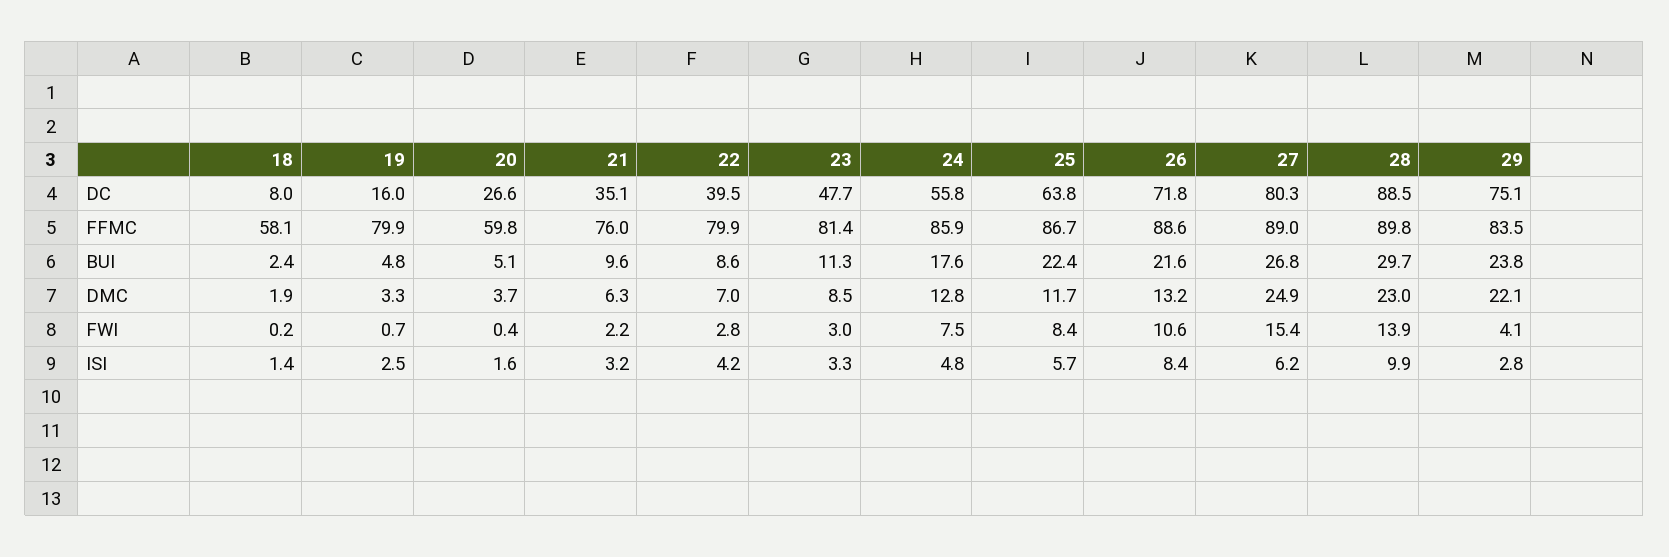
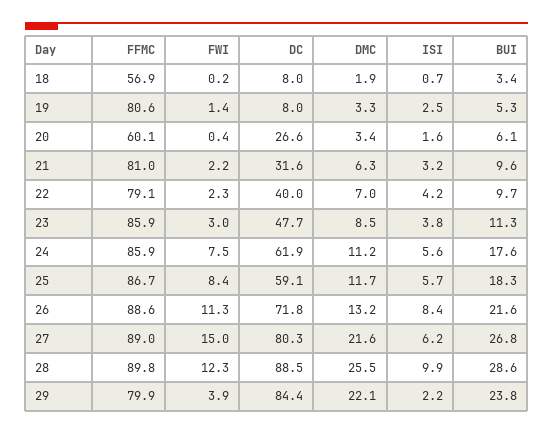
19, DC: 16 -> 8
21, DC: 35.1 -> 31.6
22, DC: 39.5 -> 40
24, DC: 55.8 -> 61.9
25, DC: 63.8 -> 59.1
29, DC: 75.1 -> 84.4
18, FFMC: 58.1 -> 56.9
19, FFMC: 79.9 -> 80.6
20, FFMC: 59.8 -> 60.1
21, FFMC: 76 -> 81
22, FFMC: 79.9 -> 79.1
23, FFMC: 81.4 -> 85.9
29, FFMC: 83.5 -> 79.9
18, BUI: 2.4 -> 3.4
19, BUI: 4.8 -> 5.3
20, BUI: 5.1 -> 6.1
22, BUI: 8.6 -> 9.7
25, BUI: 22.4 -> 18.3
28, BUI: 29.7 -> 28.6
20, DMC: 3.7 -> 3.4
24, DMC: 12.8 -> 11.2
27, DMC: 24.9 -> 21.6
28, DMC: 23 -> 25.5
19, FWI: 0.7 -> 1.4
22, FWI: 2.8 -> 2.3
26, FWI: 10.6 -> 11.3
27, FWI: 15.4 -> 15
28, FWI: 13.9 -> 12.3
29, FWI: 4.1 -> 3.9
18, ISI: 1.4 -> 0.7
23, ISI: 3.3 -> 3.8
24, ISI: 4.8 -> 5.6
29, ISI: 2.8 -> 2.2

